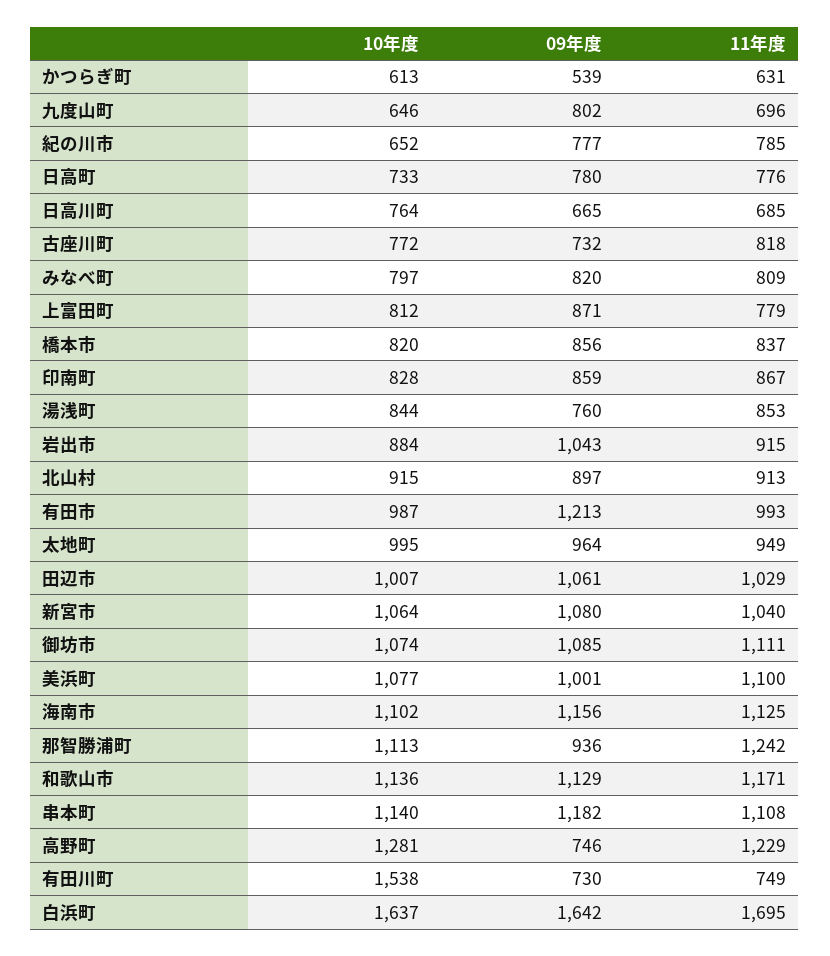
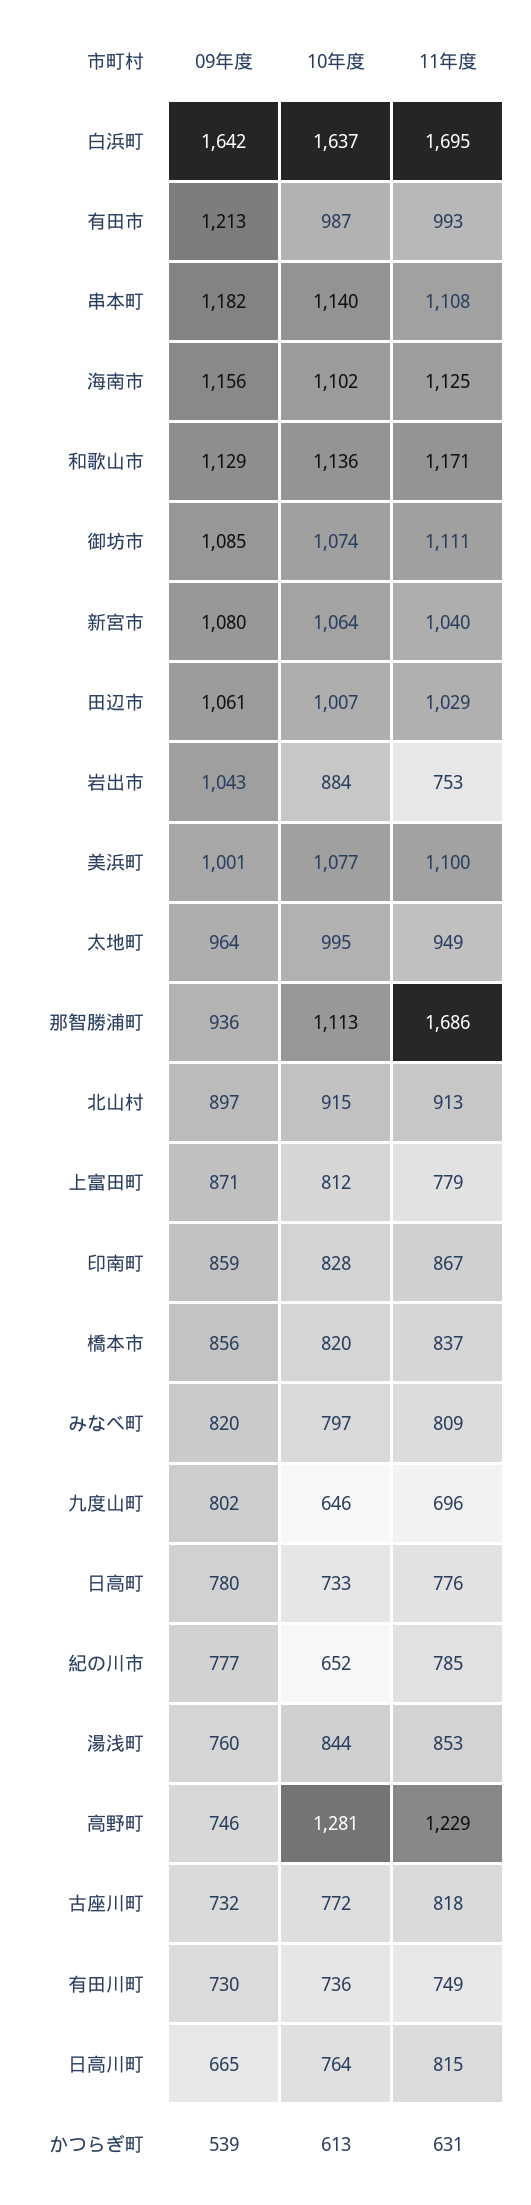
11年度, 日高川町: 685 -> 815
11年度, 岩出市: 915 -> 753
11年度, 那智勝浦町: 1242 -> 1686
10年度, 有田川町: 1538 -> 736

